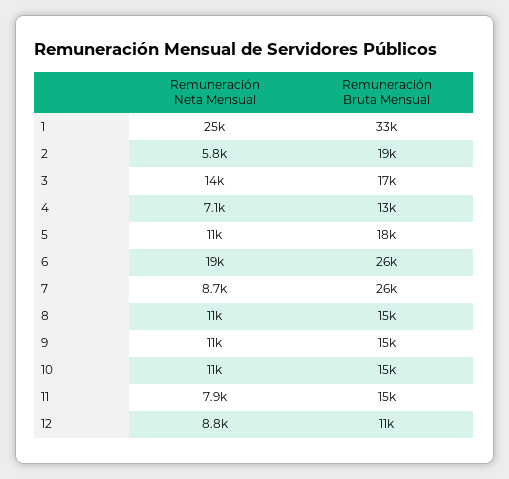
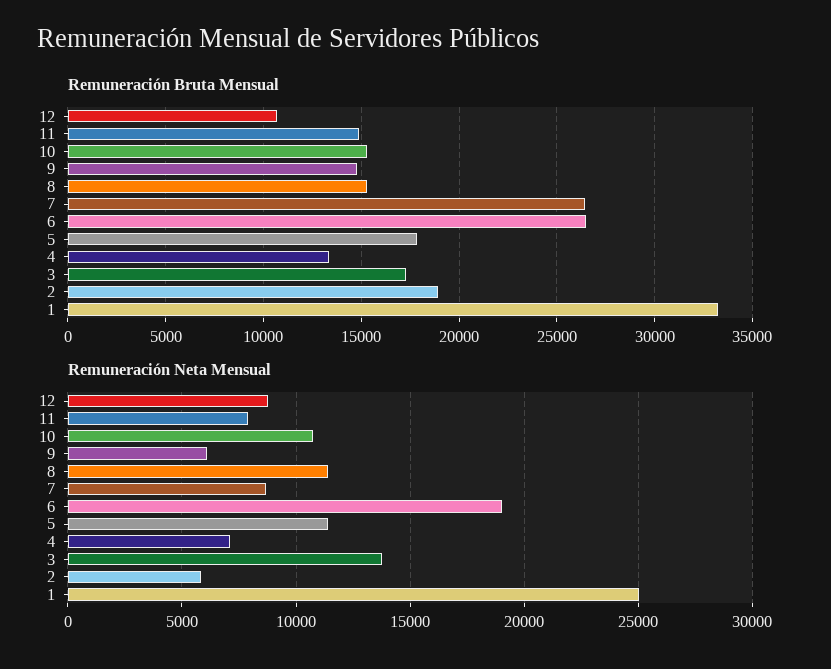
Remuneración Neta Mensual, 9: 11000 -> 6000

